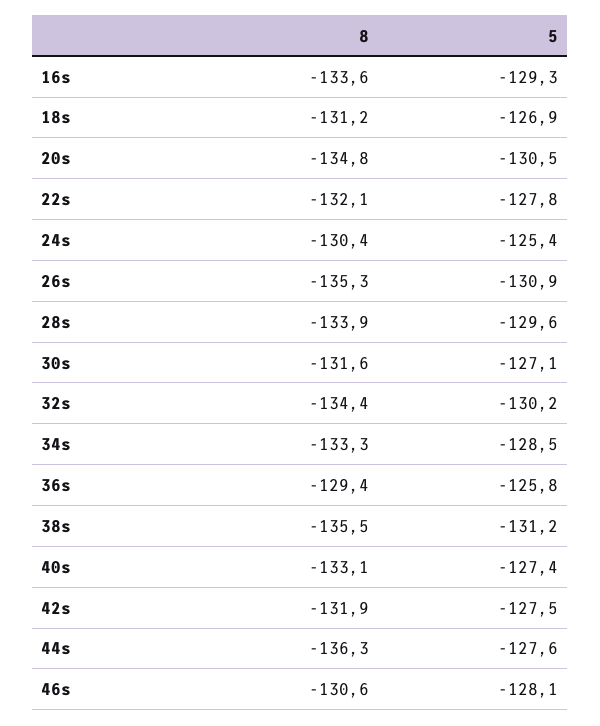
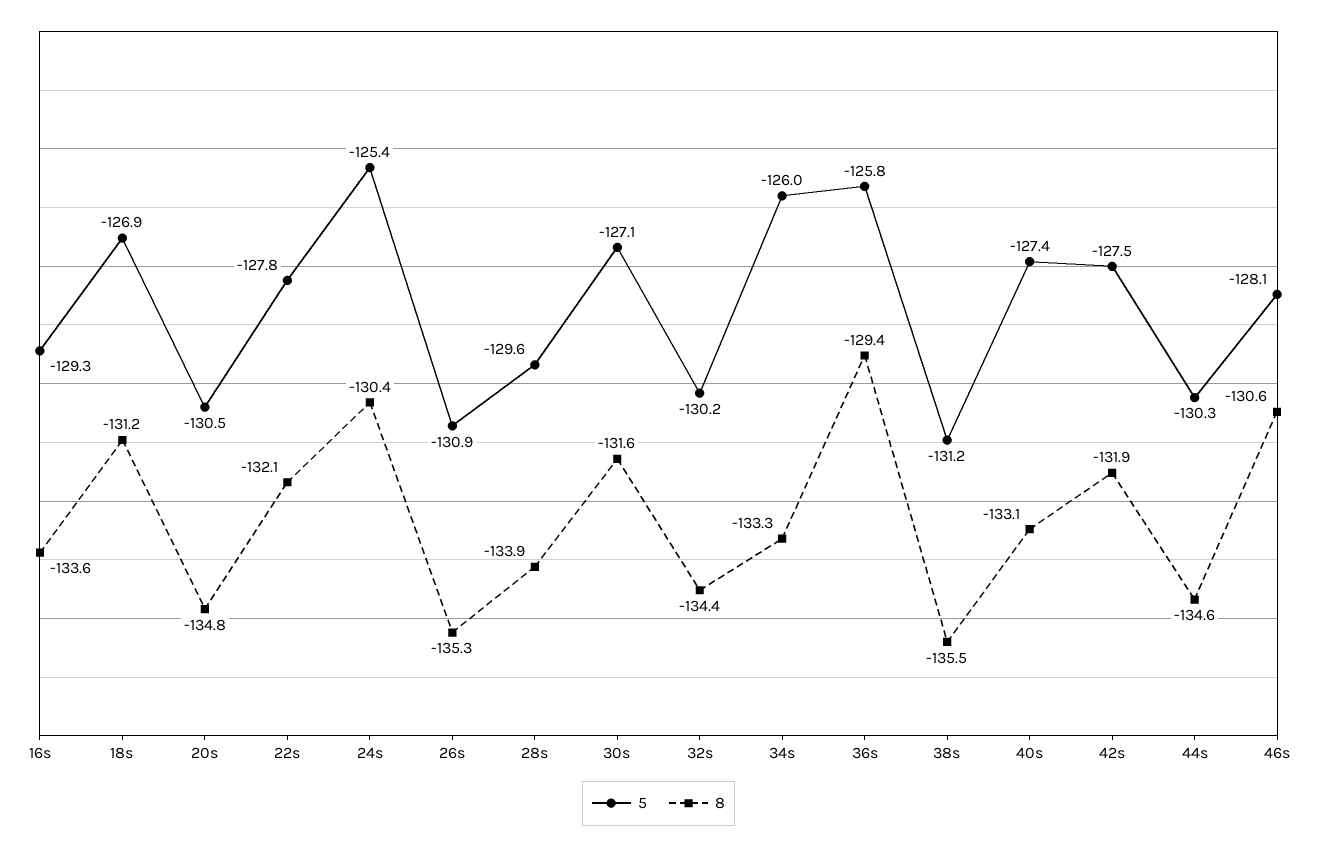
5, 34s: -128.5 -> -126
8, 44s: -136.3 -> -134.6
5, 44s: -127.6 -> -130.3

